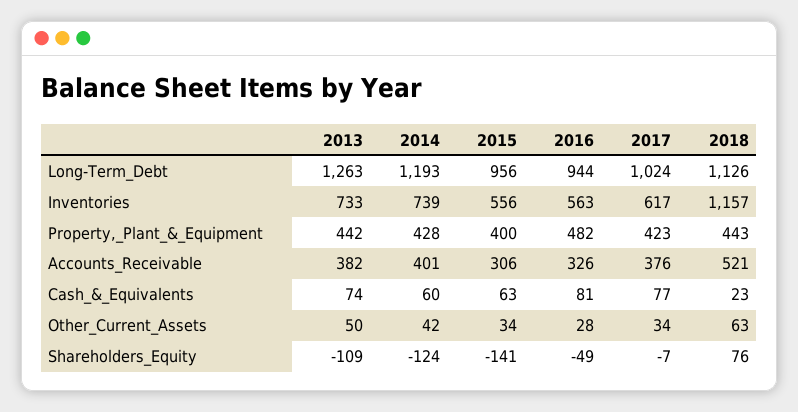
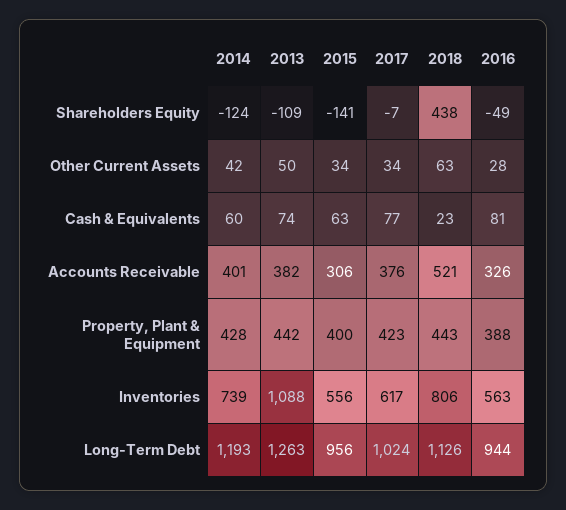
2013, Inventories: 733 -> 1088
2018, Inventories: 1157 -> 806
2016, Property,_Plant_&_Equipment: 482 -> 388
2018, Shareholders_Equity: 76 -> 438

